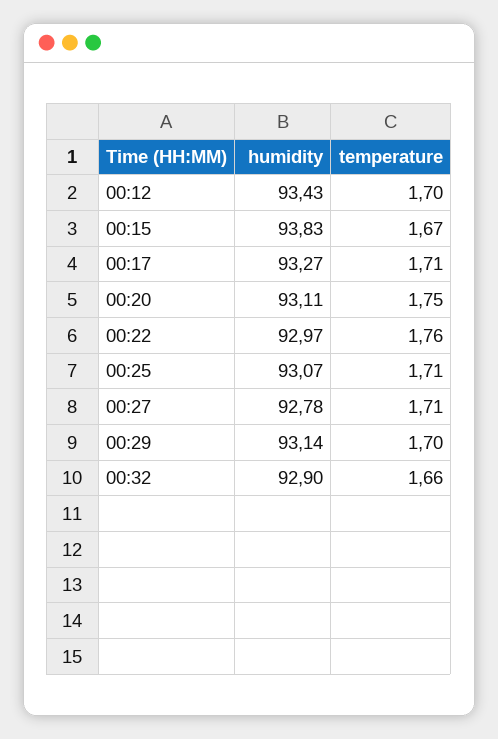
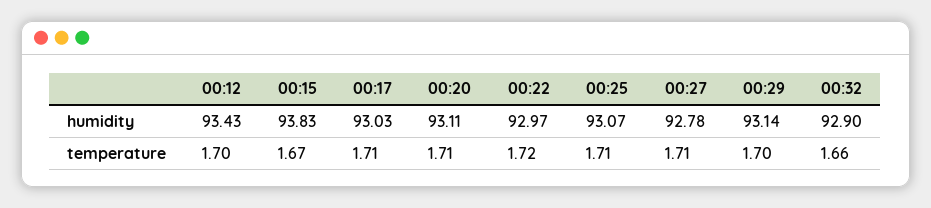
humidity, 00:17: 93.27 -> 93.03
temperature, 00:20: 1.75 -> 1.71
temperature, 00:22: 1.76 -> 1.72

